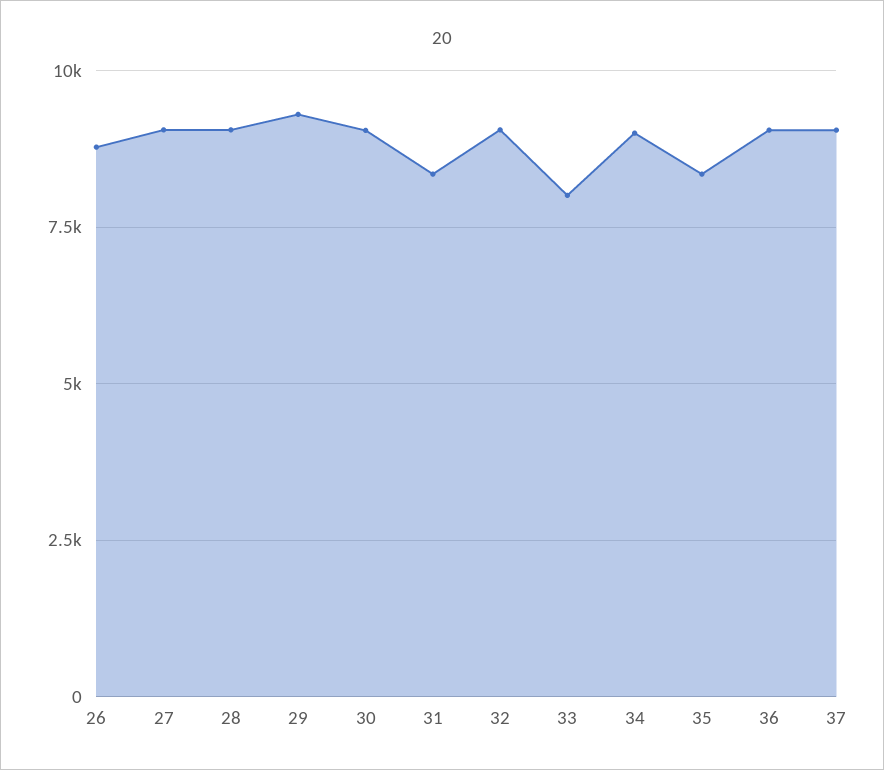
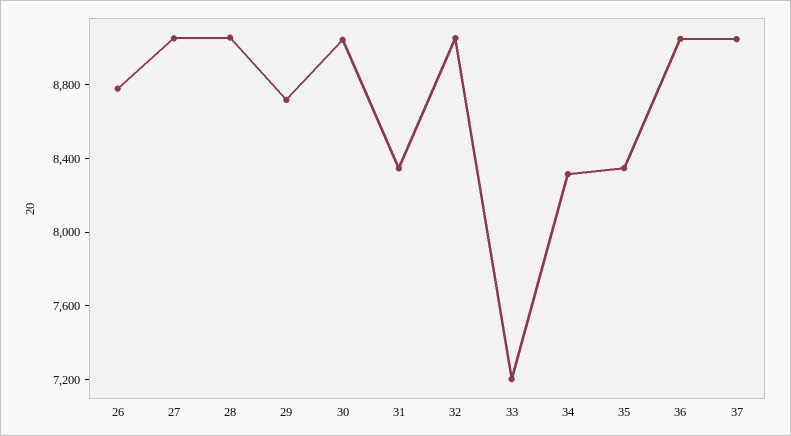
29: 9250 -> 8700
33: 8000 -> 7200
34: 9000 -> 8300

